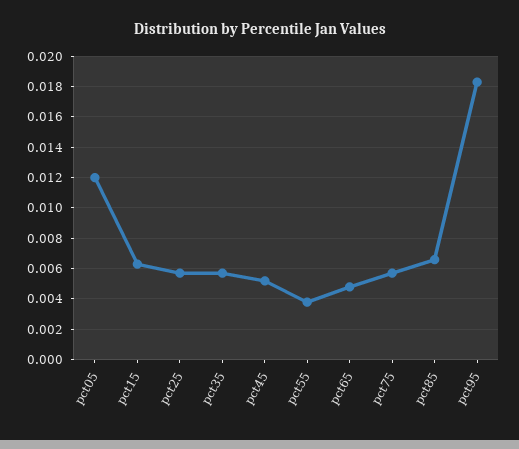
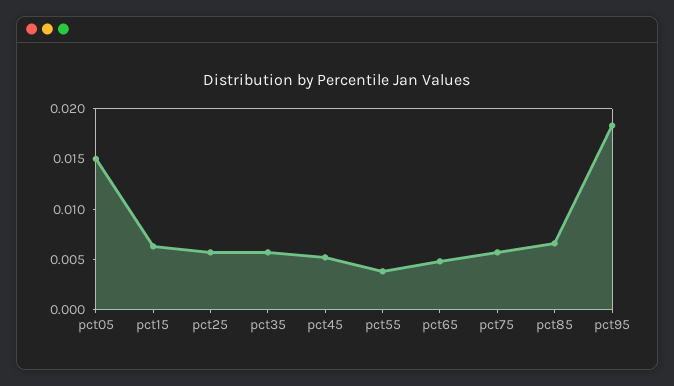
pct05: 0.012 -> 0.015

